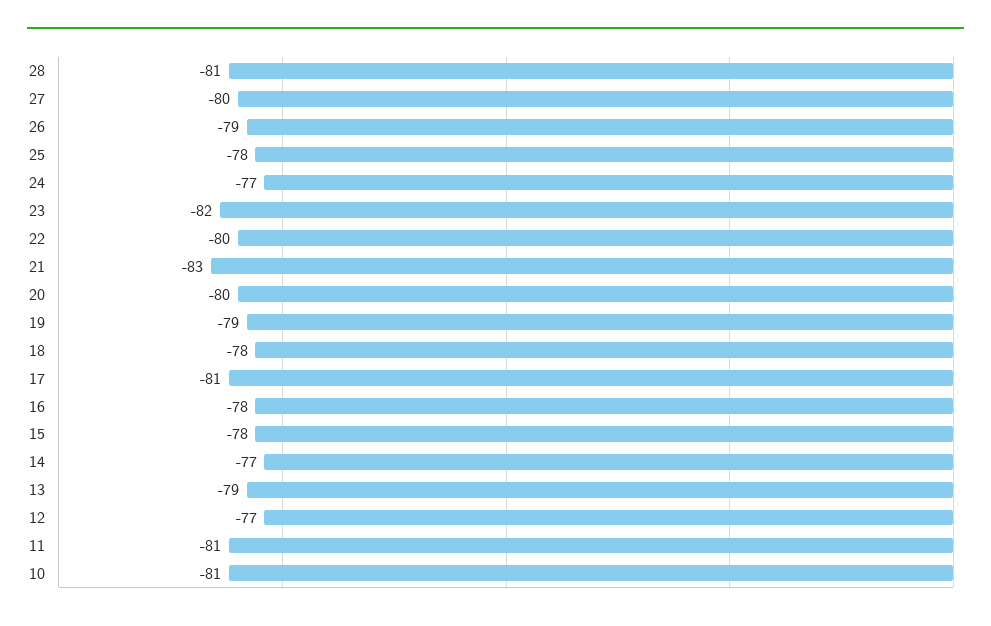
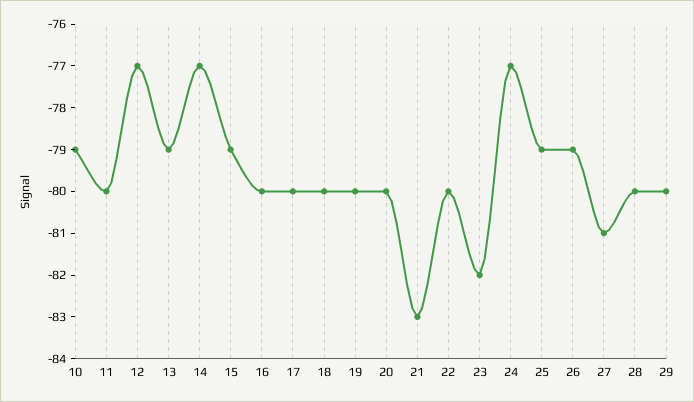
28: -81 -> -80
27: -80 -> -81
25: -78 -> -79
19: -79 -> -80
18: -78 -> -80
17: -81 -> -80
16: -78 -> -80
15: -78 -> -79
11: -81 -> -80
10: -81 -> -79
29: none -> -80

